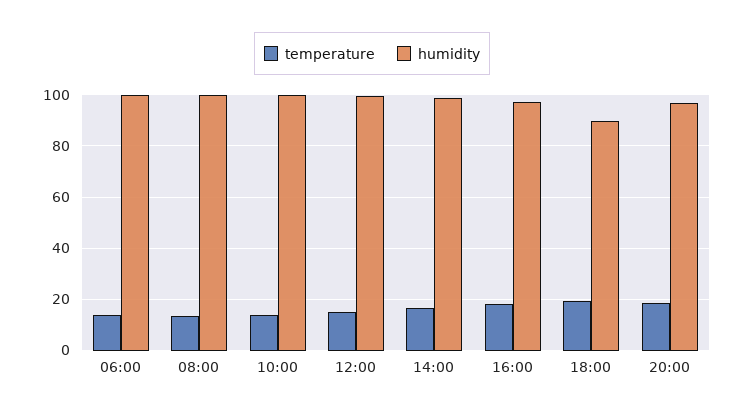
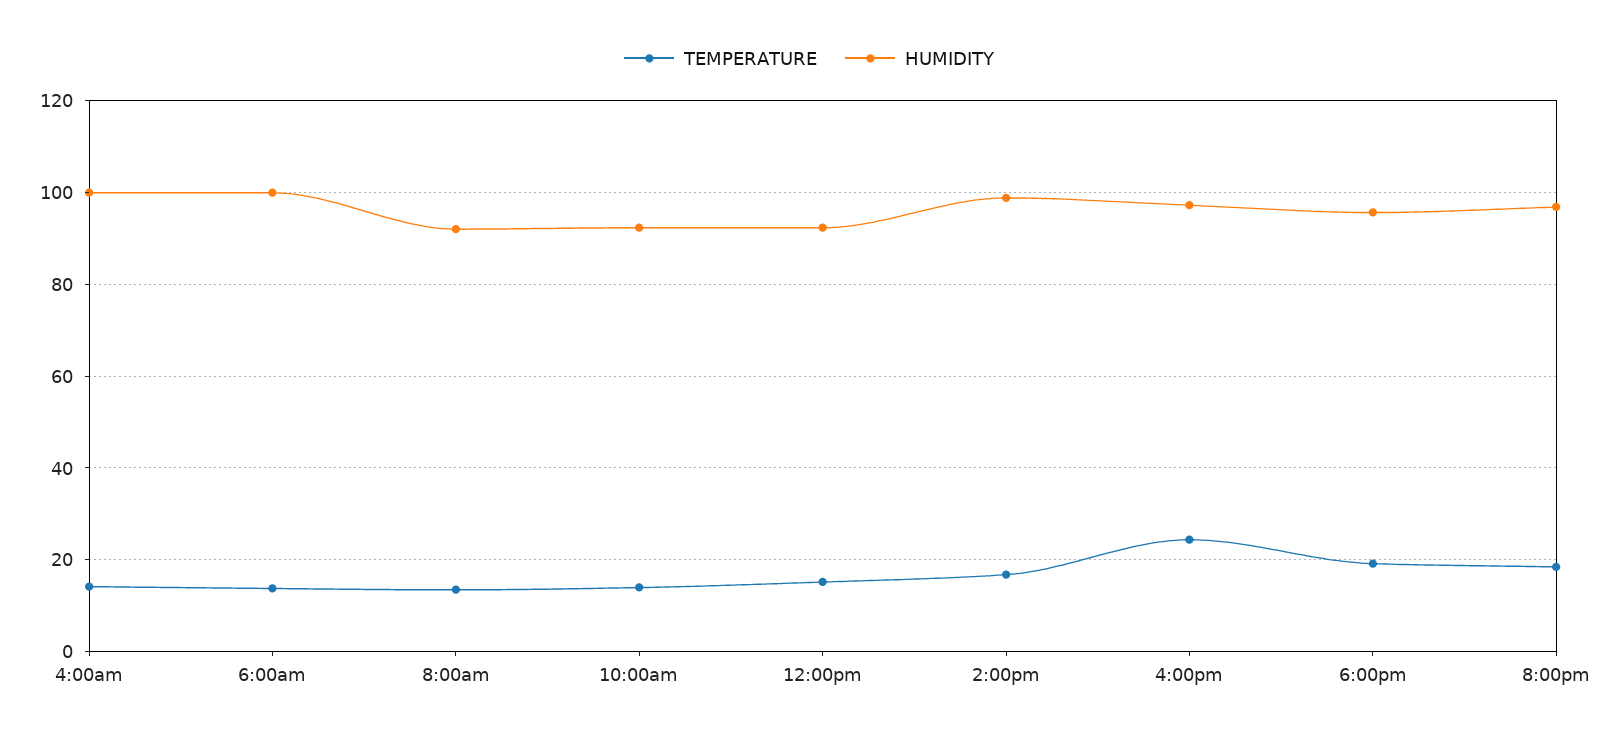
humidity, 08:00: 100 -> 92
humidity, 10:00: 100 -> 92
humidity, 12:00: 100 -> 92
temperature, 16:00: 17.5 -> 24
humidity, 18:00: 90 -> 96
temperature, 4:00am: none -> 14
humidity, 4:00am: none -> 100

